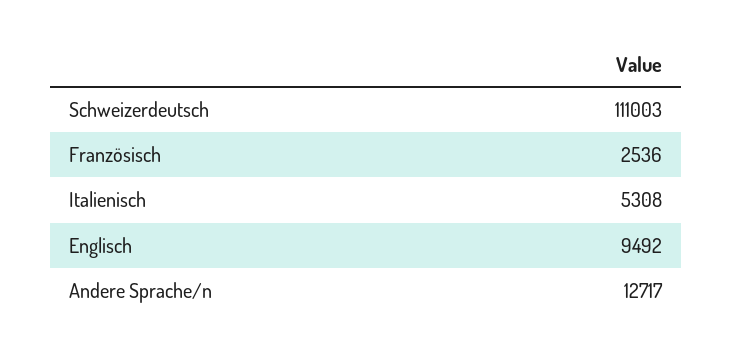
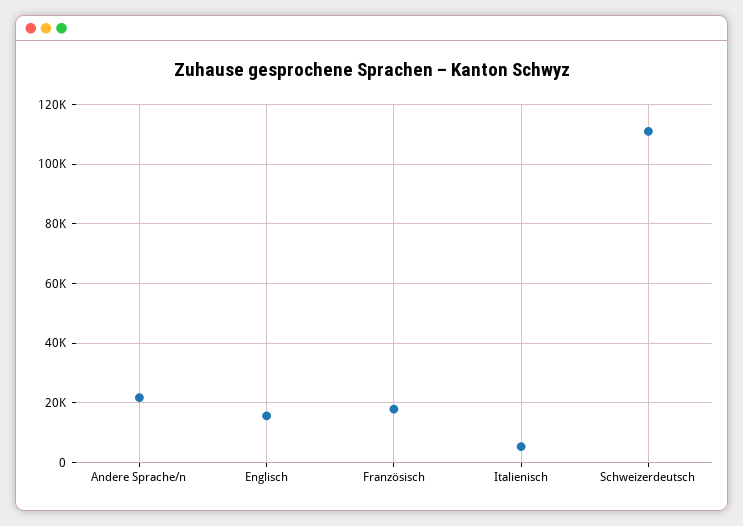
Französisch: 2536 -> 17500
Englisch: 9492 -> 15000
Andere Sprache/n: 12717 -> 22500

